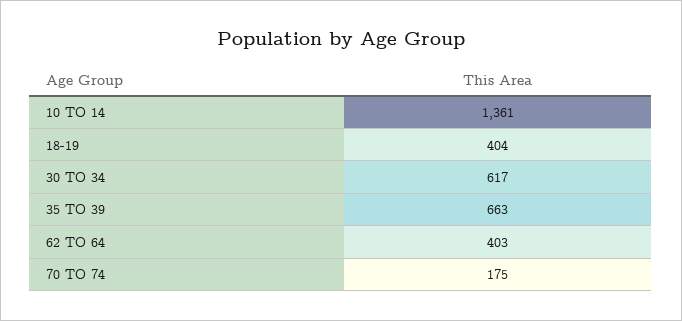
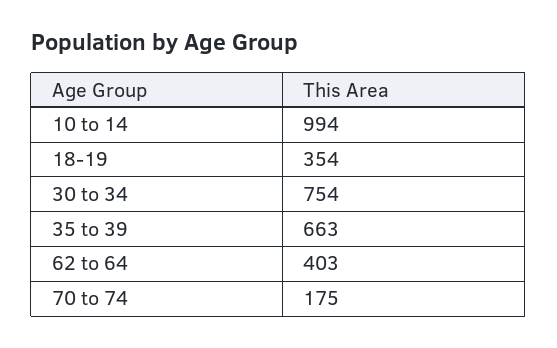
10 TO 14: 1361 -> 994
18-19: 404 -> 354
30 TO 34: 617 -> 754

